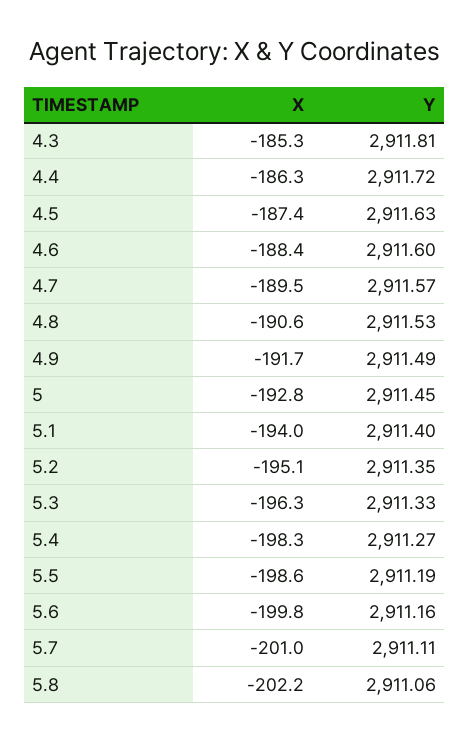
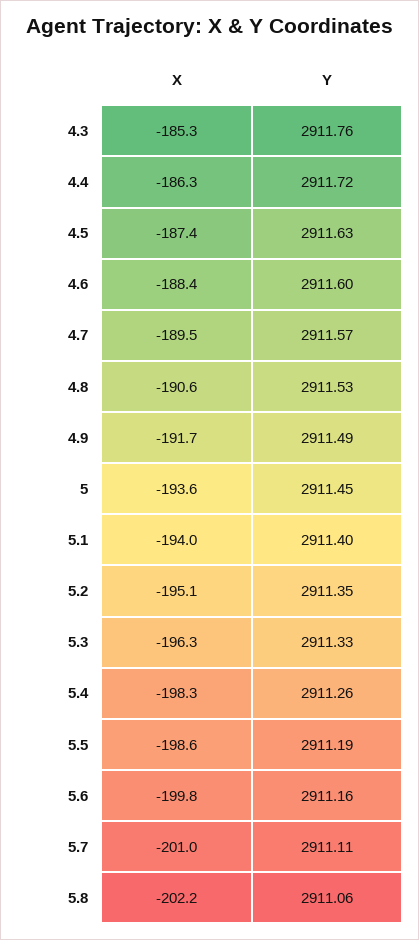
Y, 4.3: 2911.81 -> 2911.76
X, 5: -192.8 -> -193.6
Y, 5.4: 2911.27 -> 2911.26

